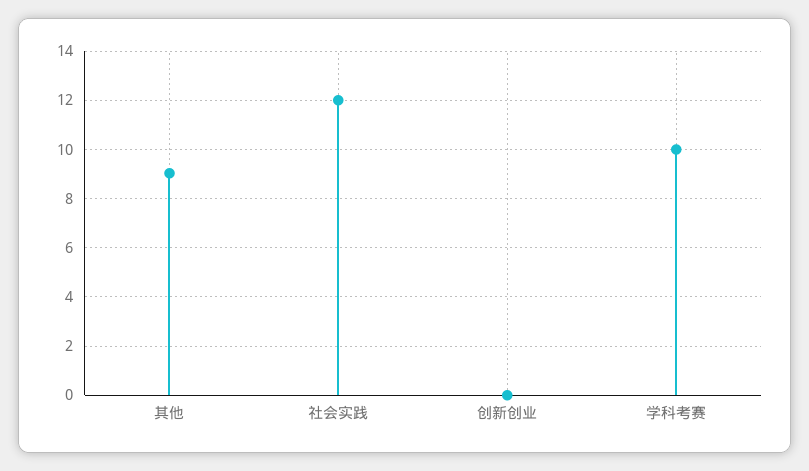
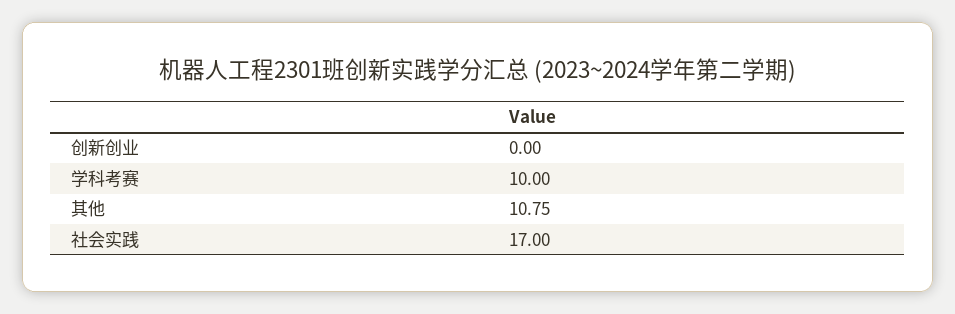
其他: 9 -> 10.75
社会实践: 12 -> 17

